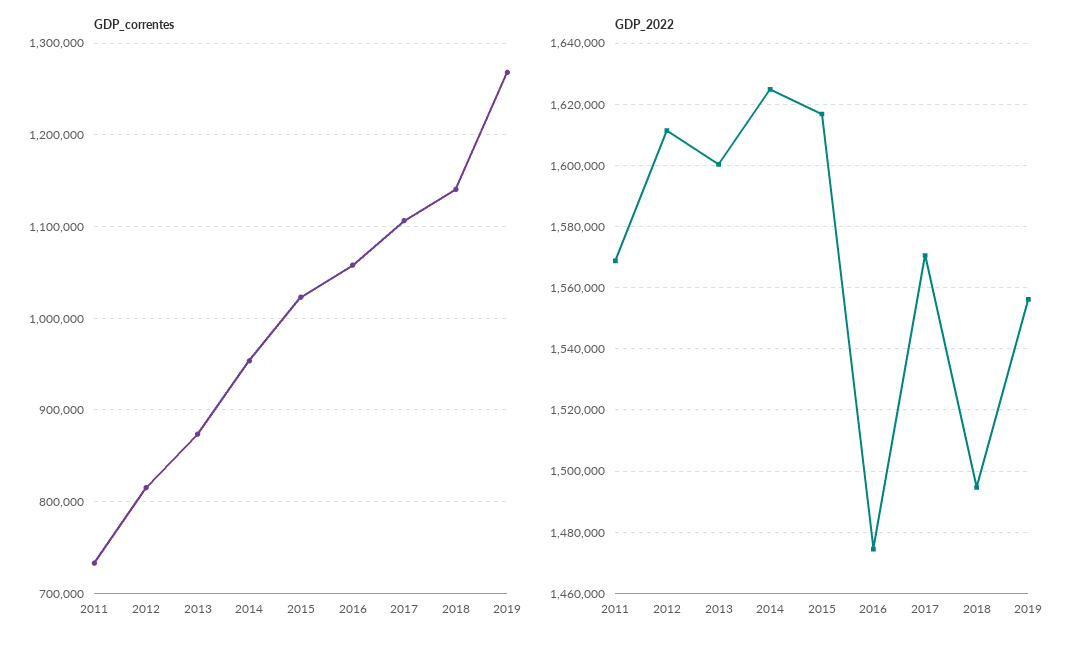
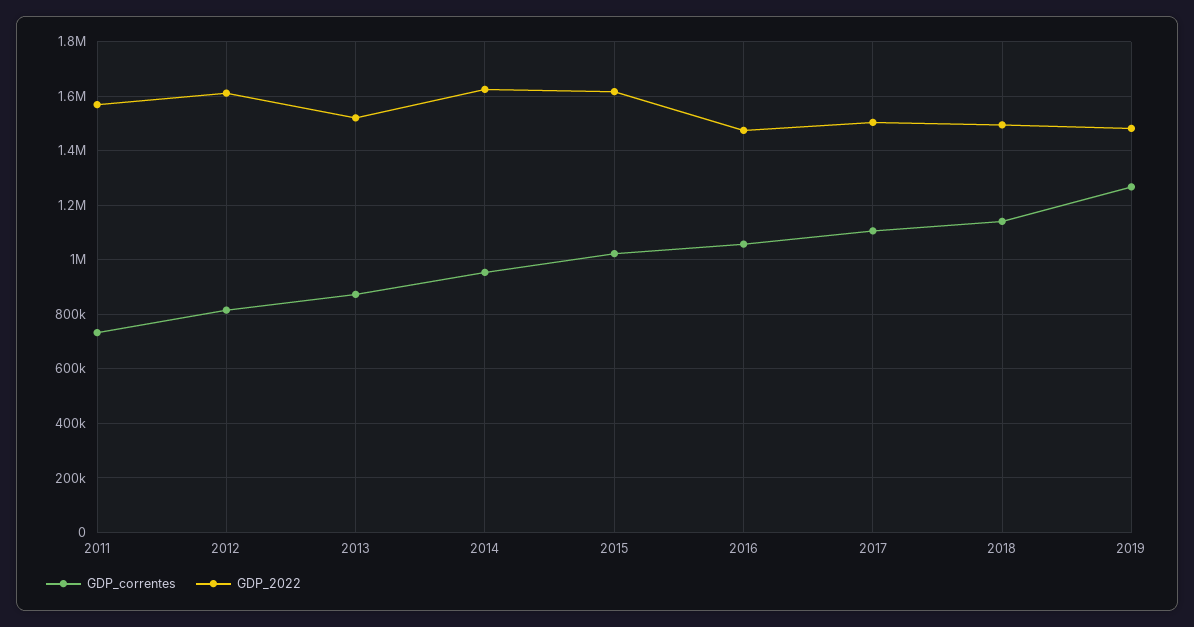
GDP_2022, 2013: 1600000 -> 1525000
GDP_2022, 2017: 1570000 -> 1500000
GDP_2022, 2019: 1556000 -> 1475000

